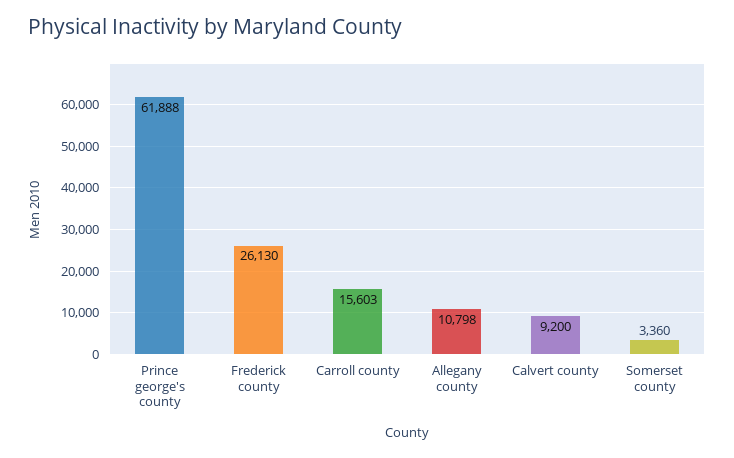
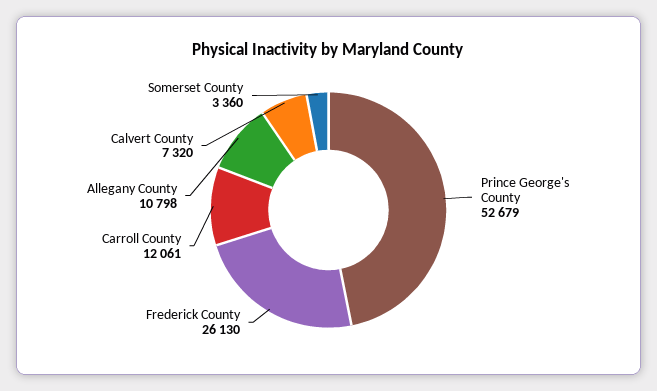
Prince george's county: 61888 -> 52679
Carroll county: 15603 -> 12061
Calvert county: 9200 -> 7320

